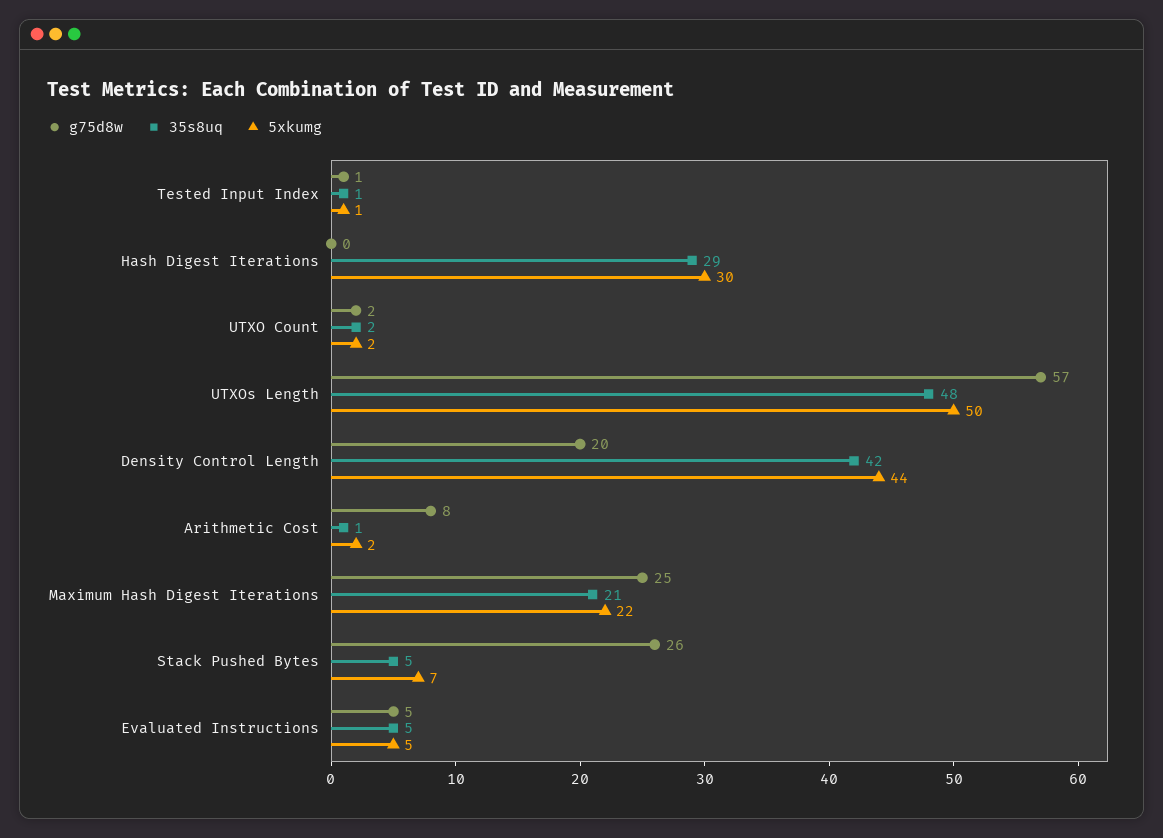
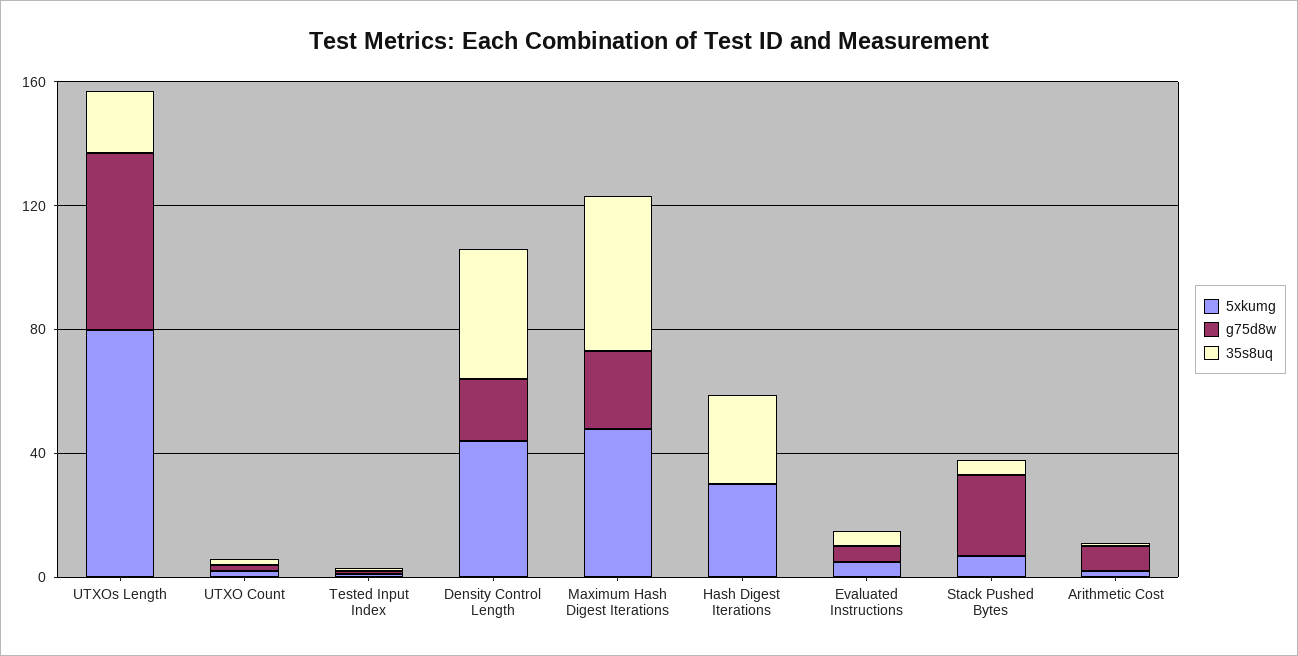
35s8uq, UTXOs Length: 48 -> 20
5xkumg, UTXOs Length: 50 -> 80
35s8uq, Maximum Hash Digest Iterations: 21 -> 50
5xkumg, Maximum Hash Digest Iterations: 22 -> 50

